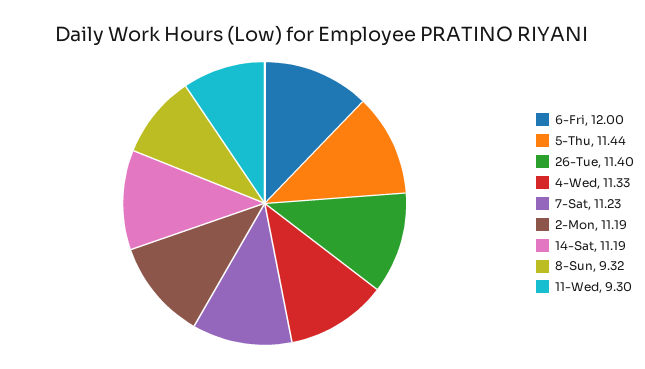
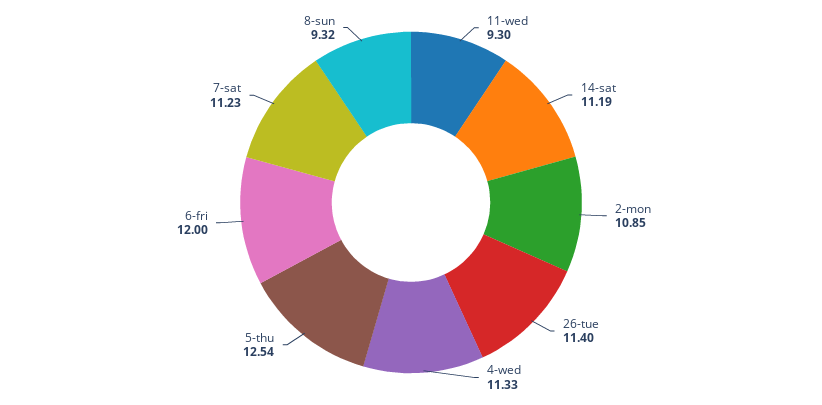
5-Thu: 11.44 -> 12.54
2-Mon: 11.19 -> 10.85

